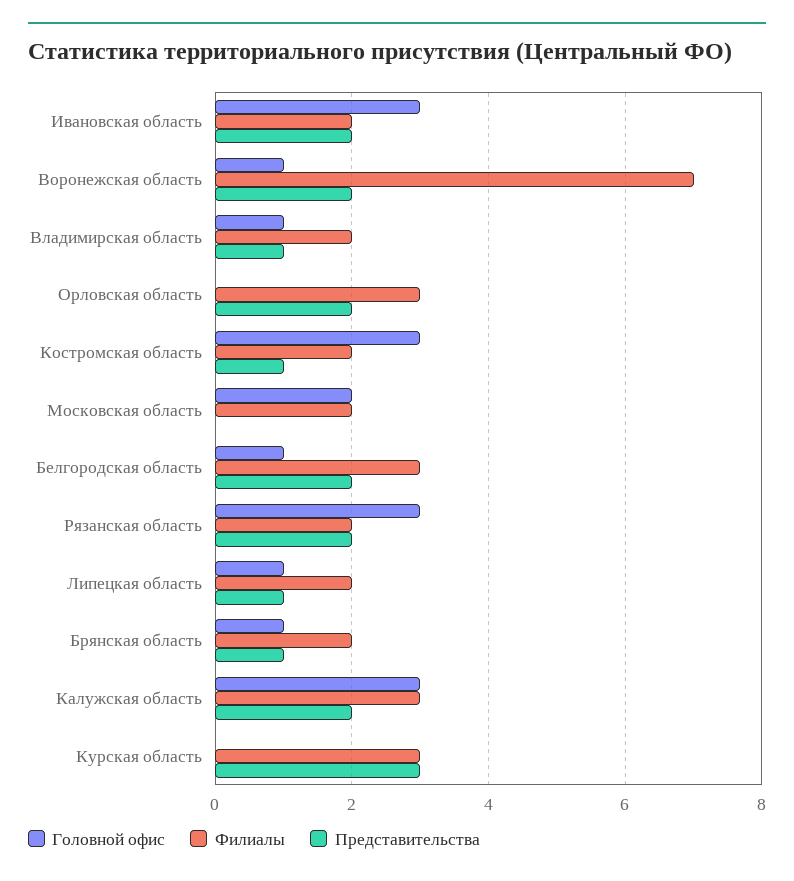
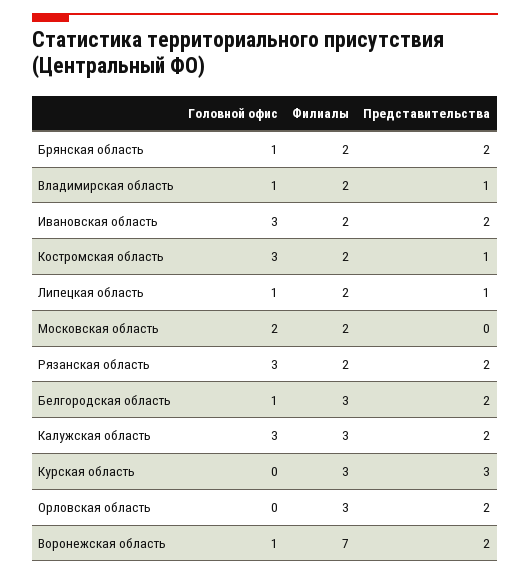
Представительства, Брянская область: 1 -> 2

